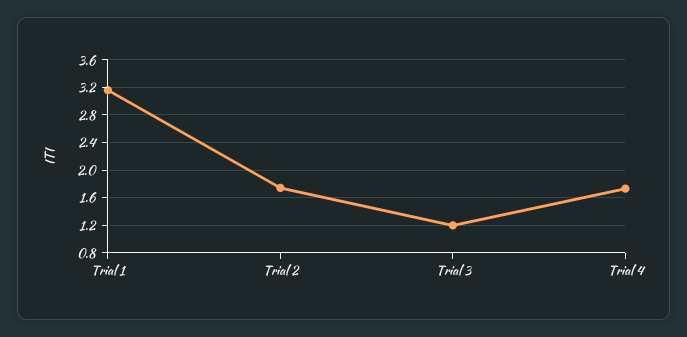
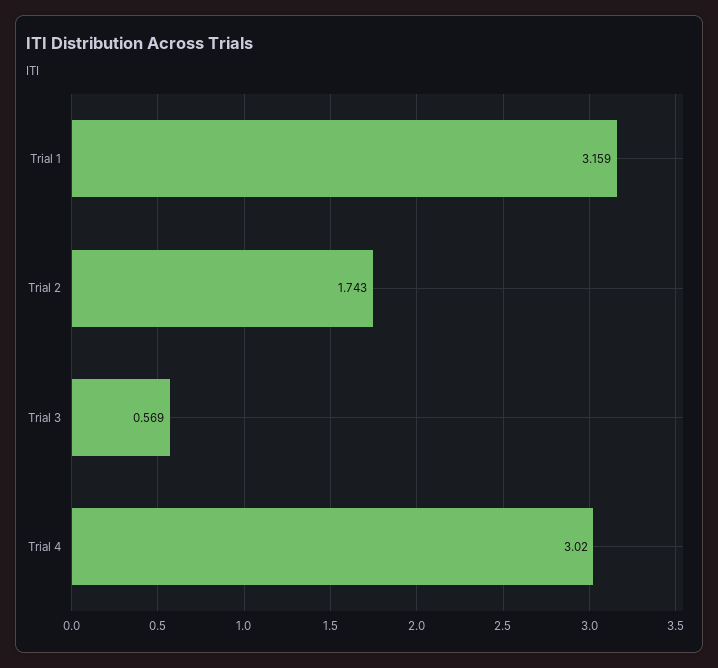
Trial 3: 1.2 -> 0.569
Trial 4: 1.7 -> 3.02

